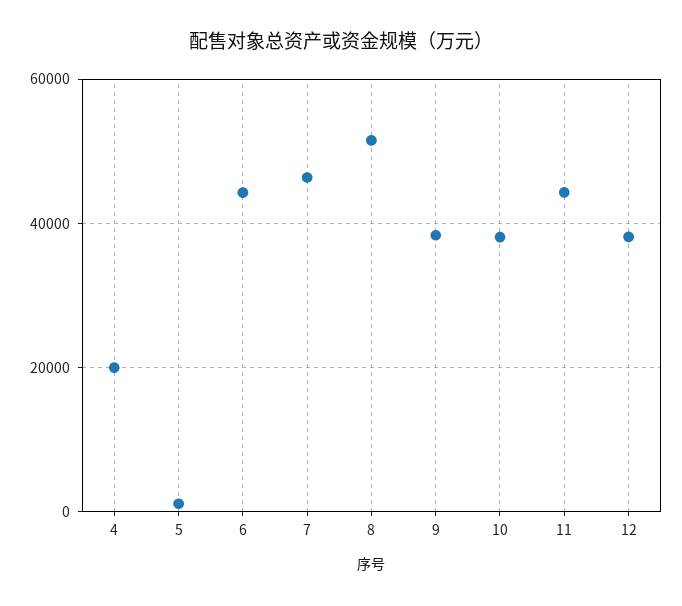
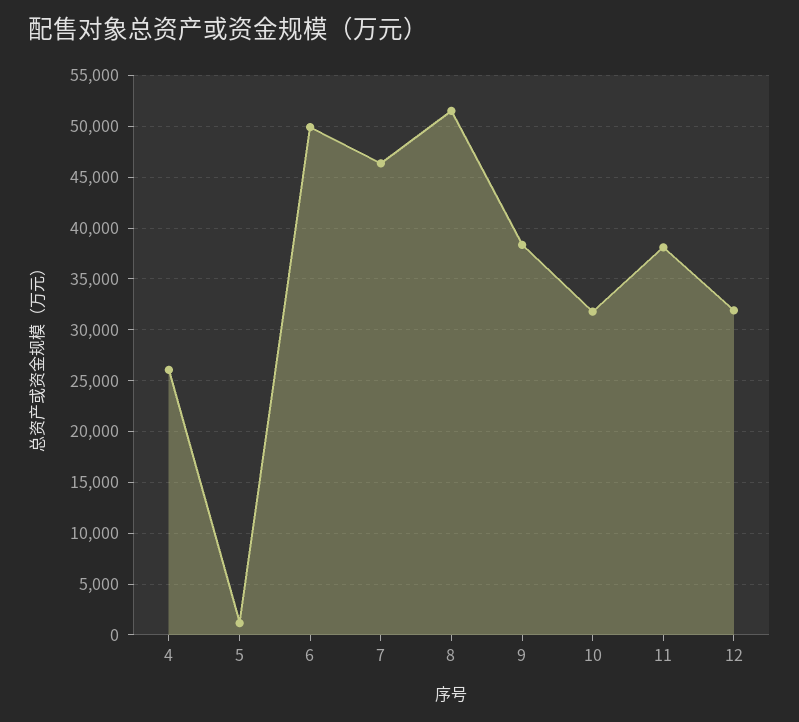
4: 20000 -> 26000
6: 44000 -> 50000
10: 38000 -> 32000
11: 44000 -> 38000
12: 38000 -> 32000

